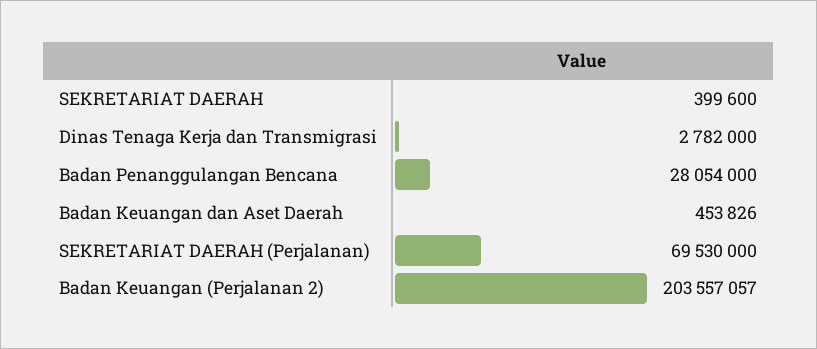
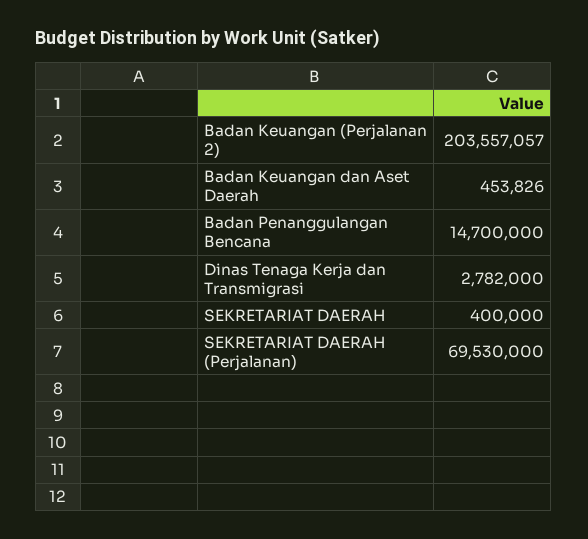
SEKRETARIAT DAERAH: 399600 -> 400000
Badan Penanggulangan Bencana: 28054000 -> 14700000

